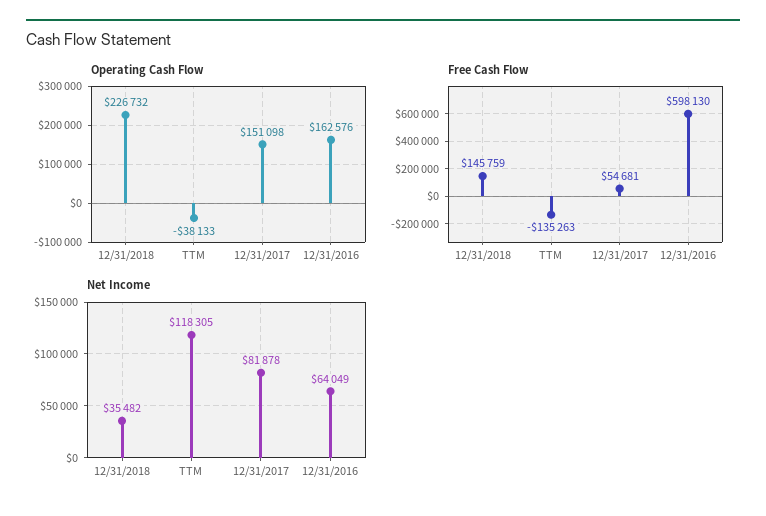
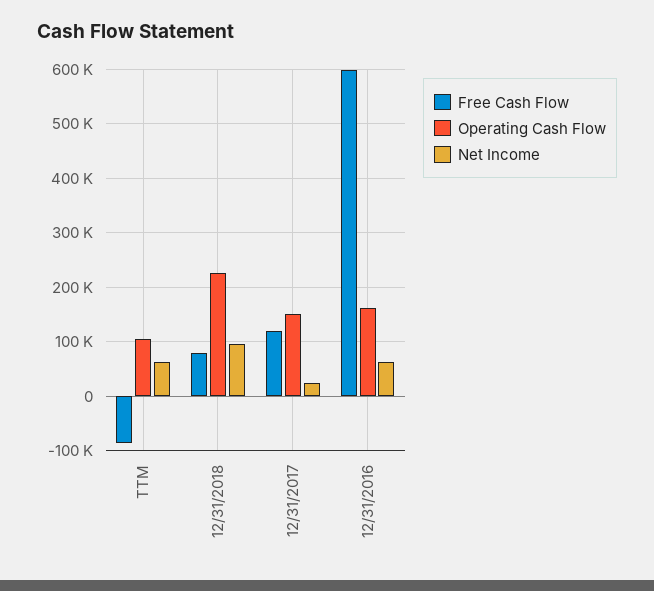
Operating Cash Flow, TTM: -38133 -> 100000
Free Cash Flow, 12/31/2018: 145759 -> 80000
Free Cash Flow, TTM: -135263 -> -80000
Free Cash Flow, 12/31/2017: 54681 -> 120000
Net Income, 12/31/2018: 35482 -> 100000
Net Income, TTM: 118305 -> 60000
Net Income, 12/31/2017: 81878 -> 20000

